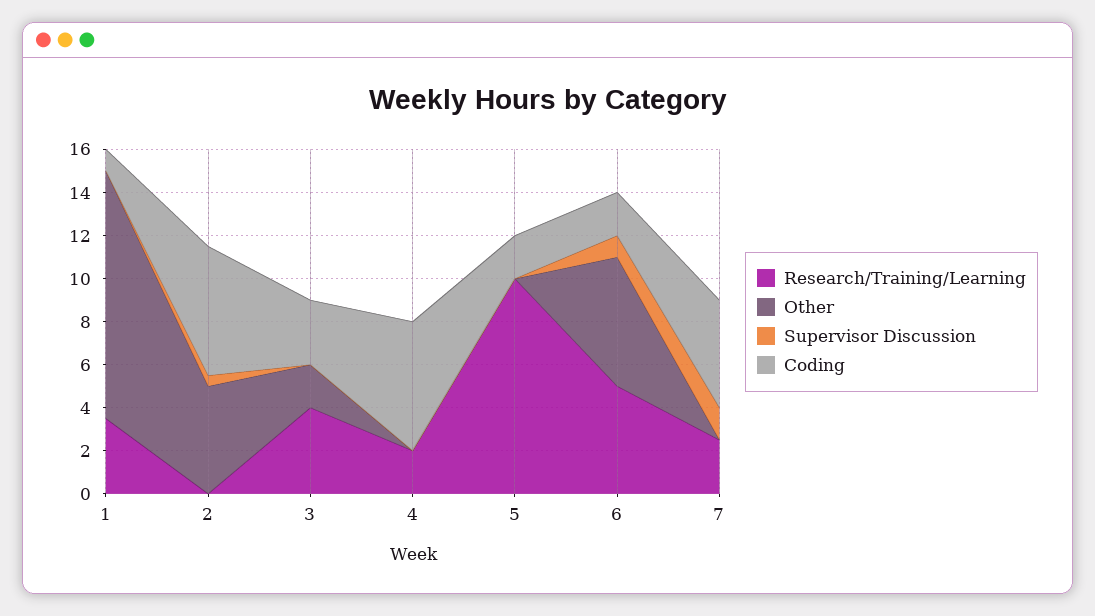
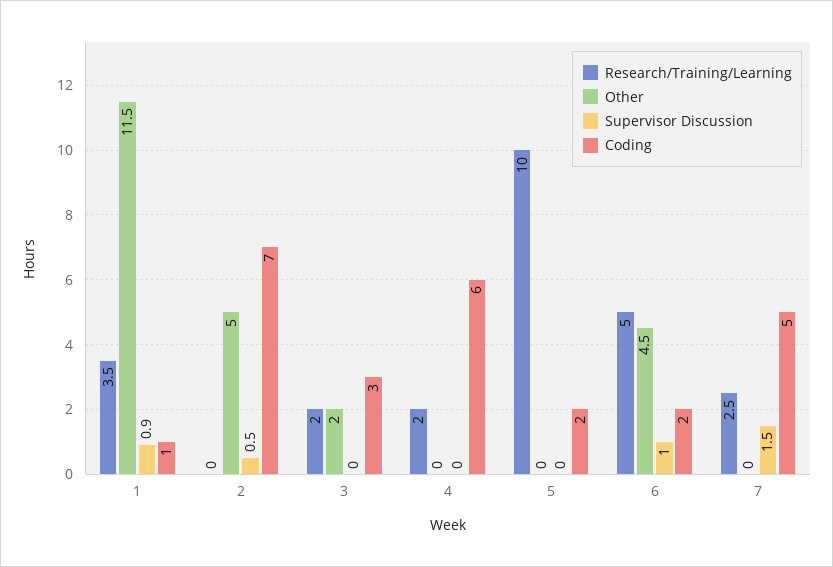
Supervisor Discussion, 1: 0 -> 0.9
Coding, 2: 6 -> 7
Research/Training/Learning, 3: 4 -> 2
Other, 6: 6 -> 4.5

